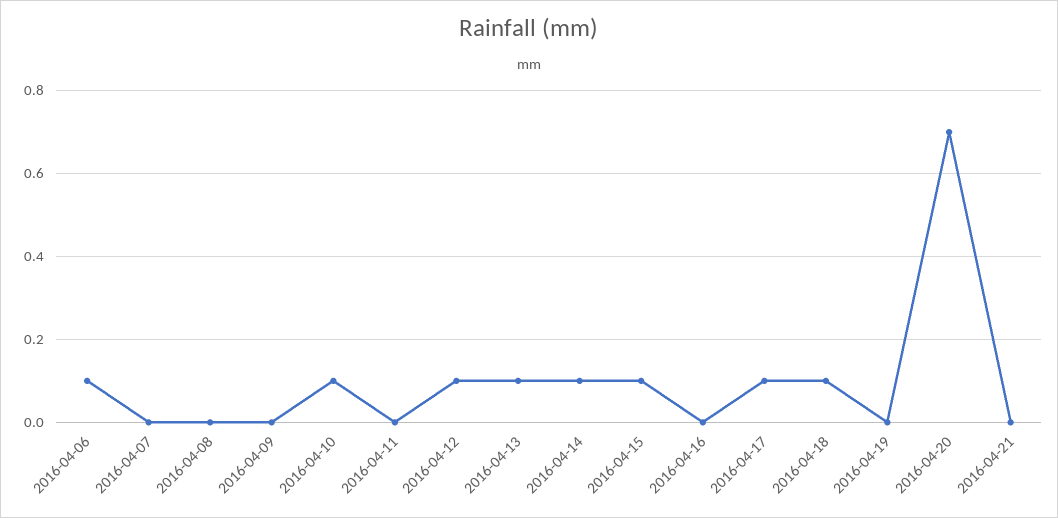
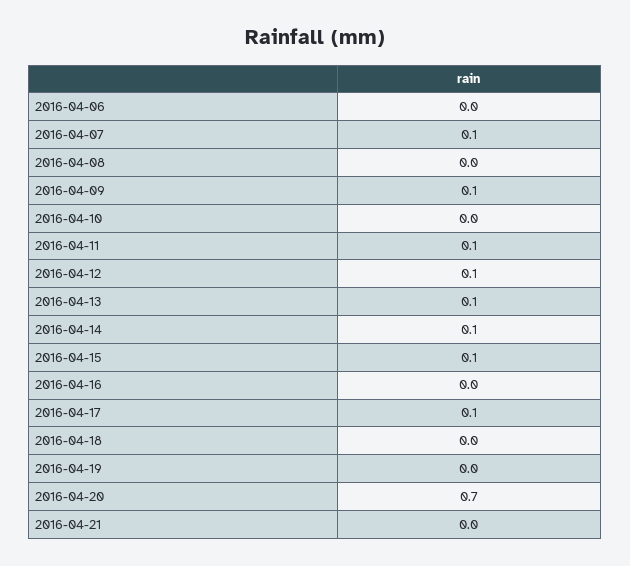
2016-04-06: 0.1 -> 0
2016-04-07: 0 -> 0.1
2016-04-09: 0 -> 0.1
2016-04-10: 0.1 -> 0
2016-04-11: 0 -> 0.1
2016-04-18: 0.1 -> 0

